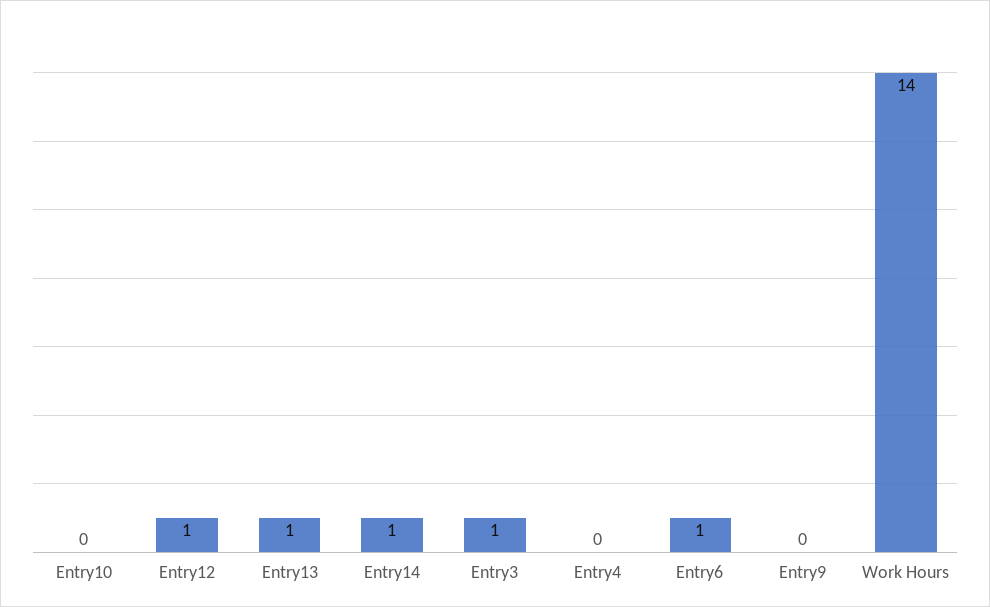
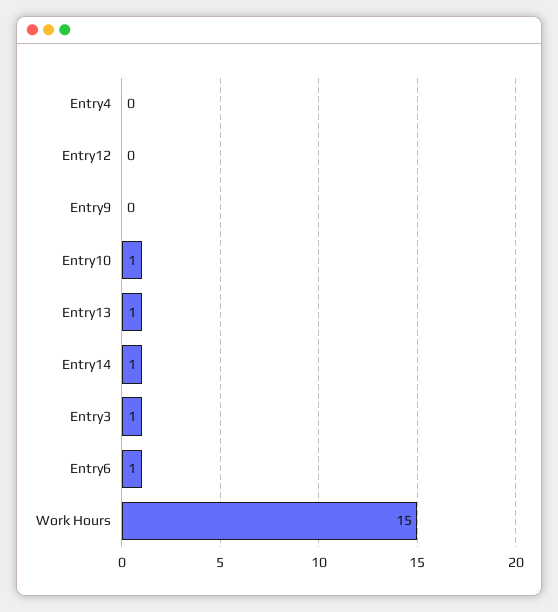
Entry10: 0 -> 1
Entry12: 1 -> 0
Work Hours: 14 -> 15

